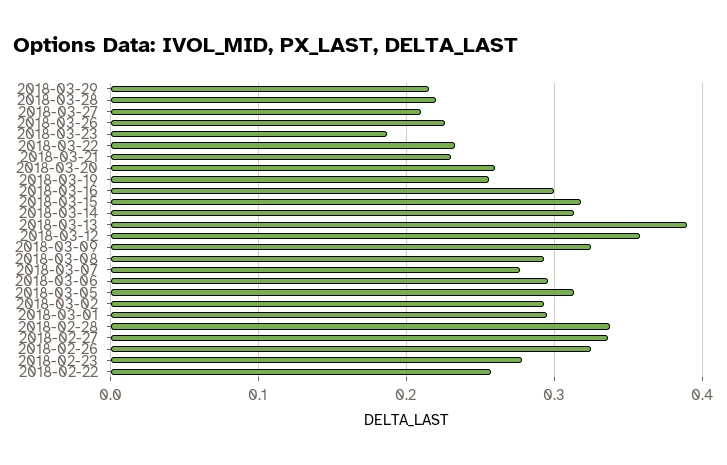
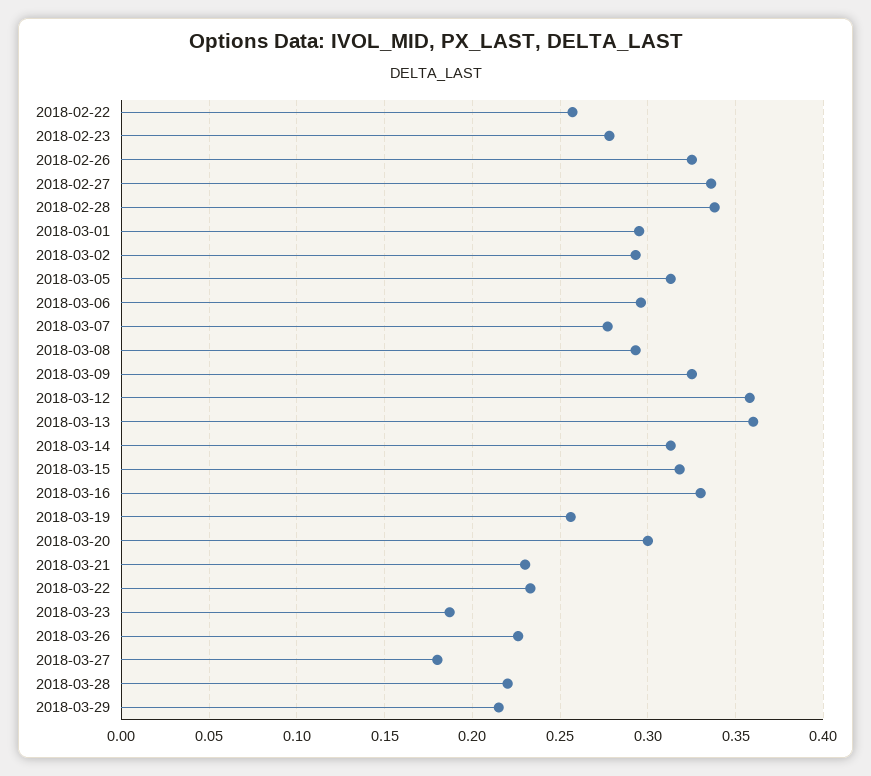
2018-03-27: 0.21 -> 0.18
2018-03-20: 0.26 -> 0.3
2018-03-16: 0.3 -> 0.33
2018-03-13: 0.39 -> 0.36

